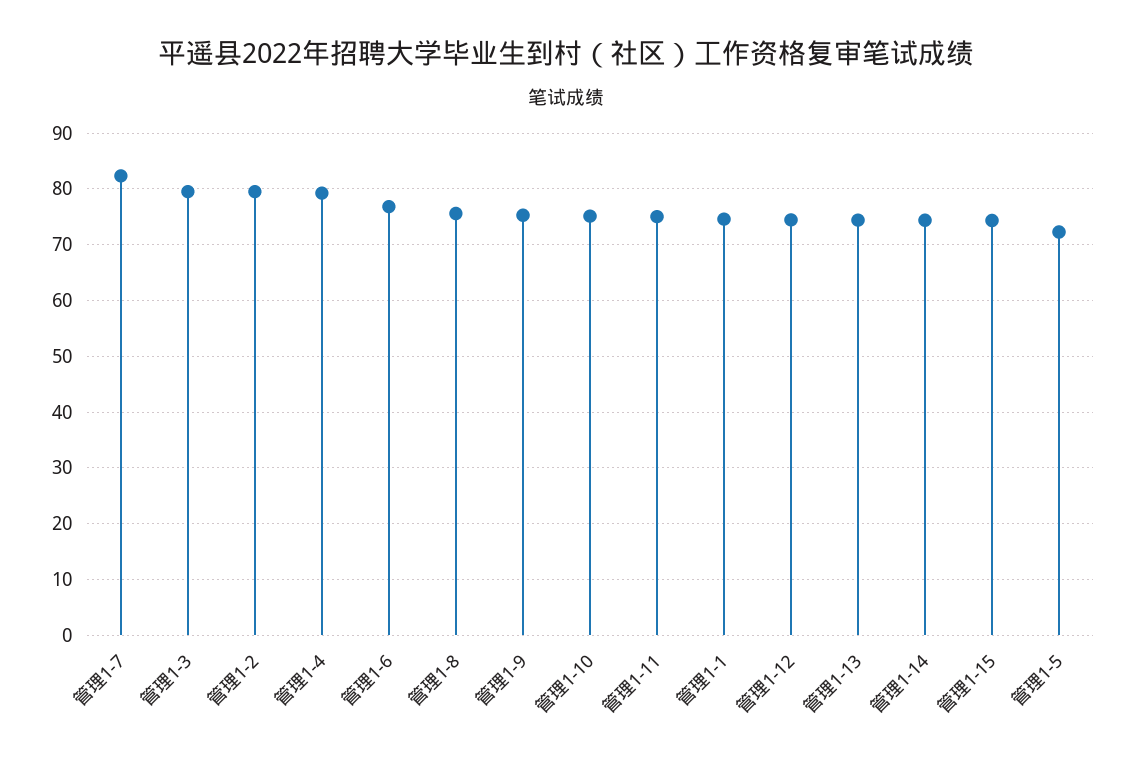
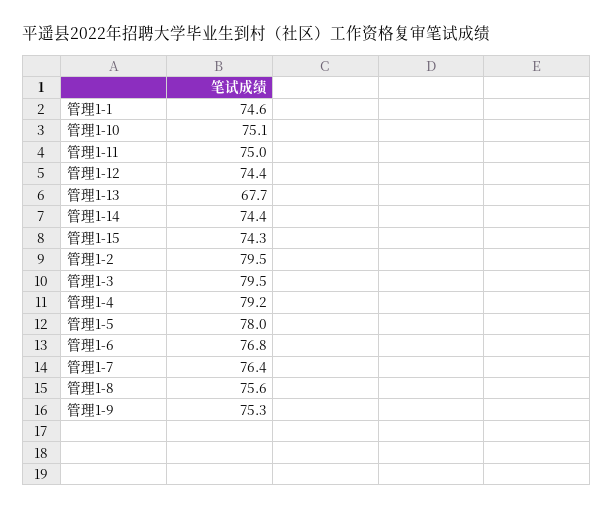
管理1-7: 82 -> 76.4
管理1-13: 74 -> 67.7
管理1-5: 72 -> 78

